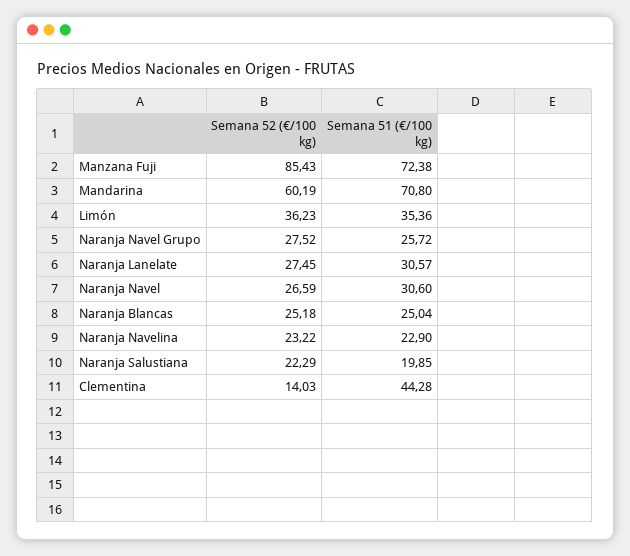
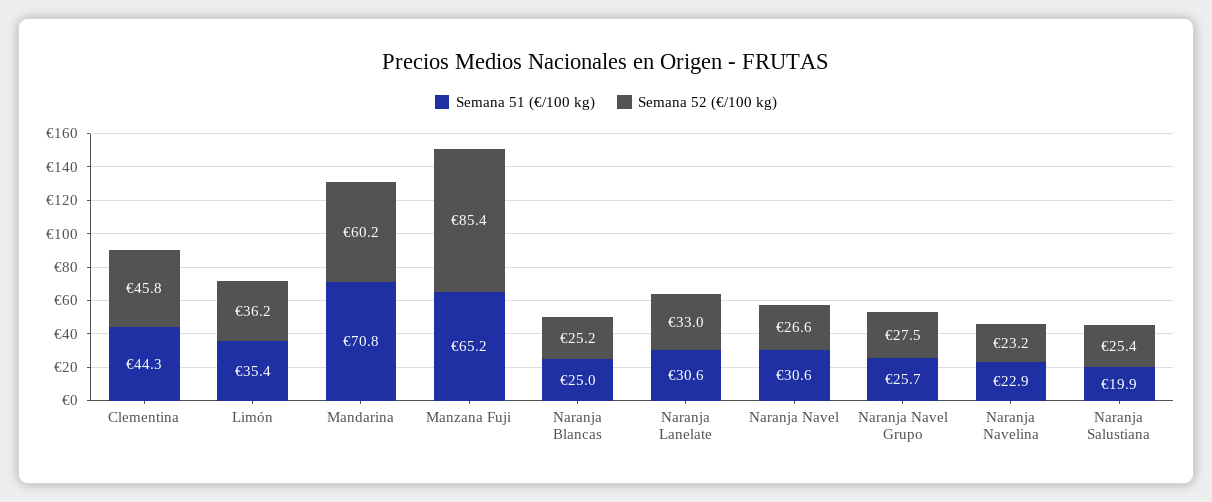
Semana 51 (€/100 kg), Manzana Fuji: 72.38 -> 65.2
Semana 52 (€/100 kg), Naranja Lanelate: 27.45 -> 33
Semana 52 (€/100 kg), Naranja Salustiana: 22.29 -> 25.4
Semana 52 (€/100 kg), Clementina: 14.03 -> 45.8

